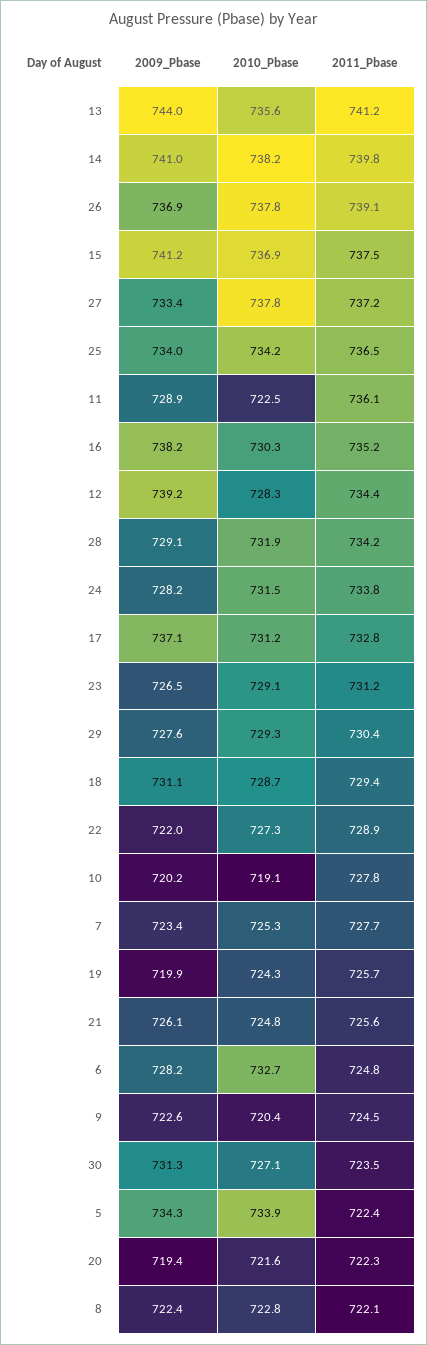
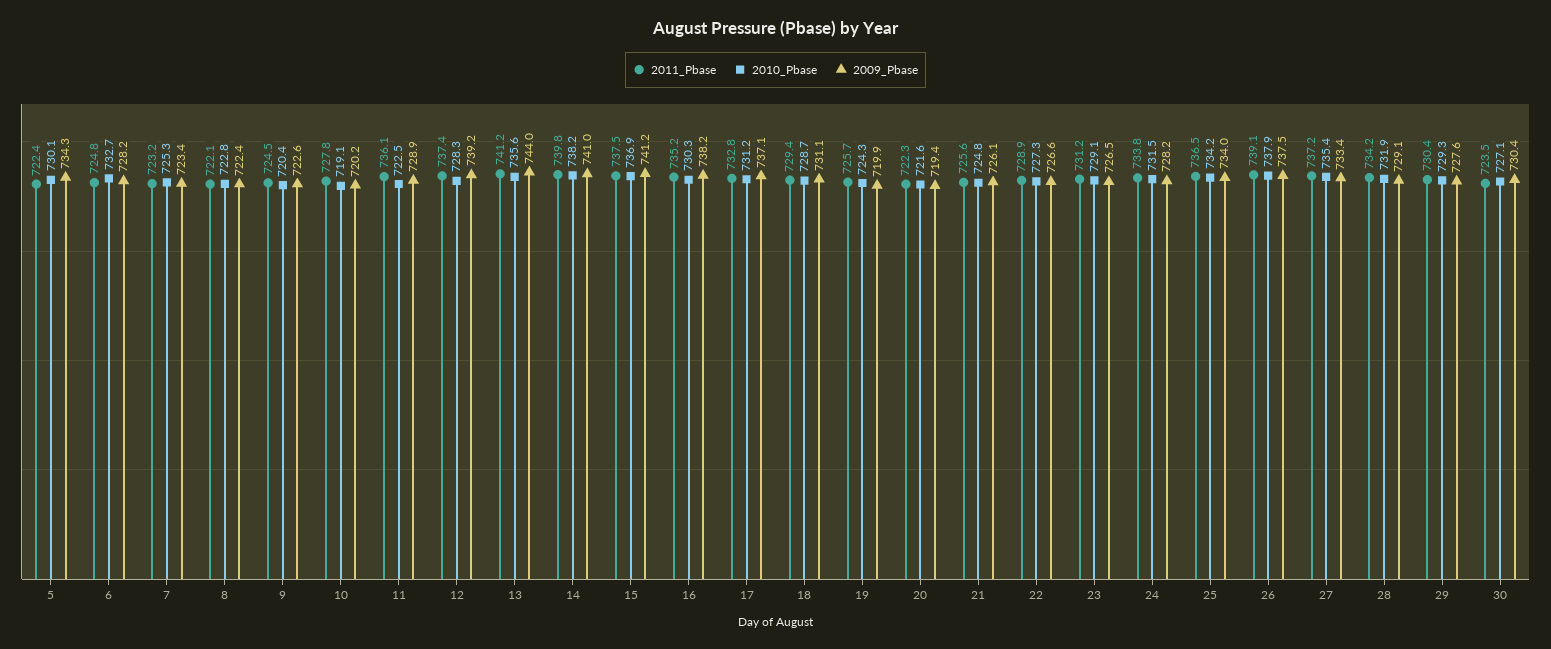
2009_Pbase, 26: 736.9 -> 737.5
2010_Pbase, 26: 737.8 -> 737.9
2010_Pbase, 27: 737.8 -> 735.4
2011_Pbase, 12: 734.4 -> 737.4
2009_Pbase, 22: 722 -> 726.6
2011_Pbase, 7: 727.7 -> 723.2
2009_Pbase, 30: 731.3 -> 730.4
2010_Pbase, 5: 733.9 -> 730.1

